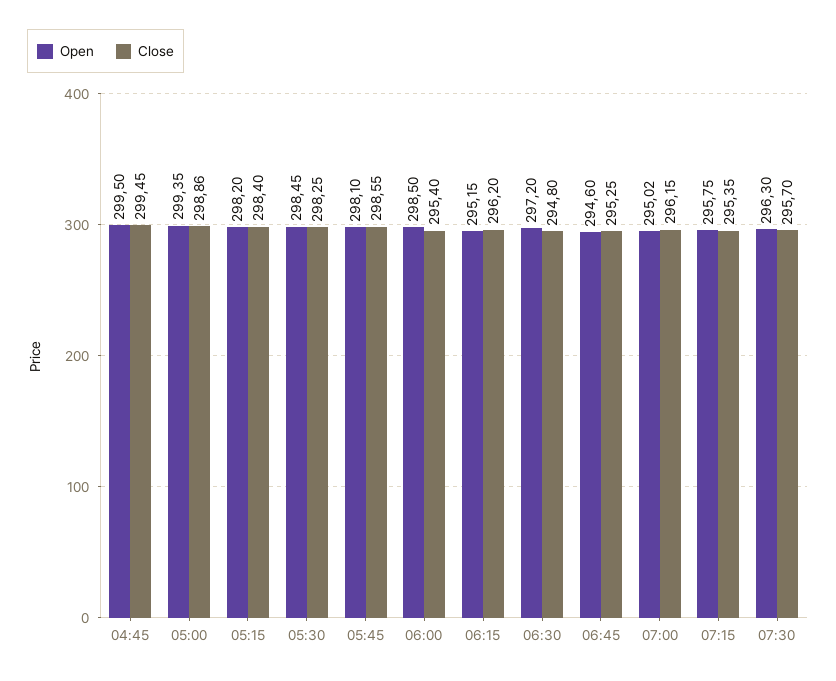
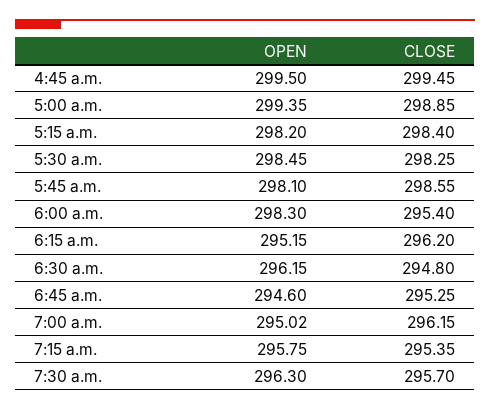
Close, 05:00: 298.86 -> 298.85
Open, 06:00: 298.5 -> 298.3
Open, 06:30: 297.2 -> 296.15

